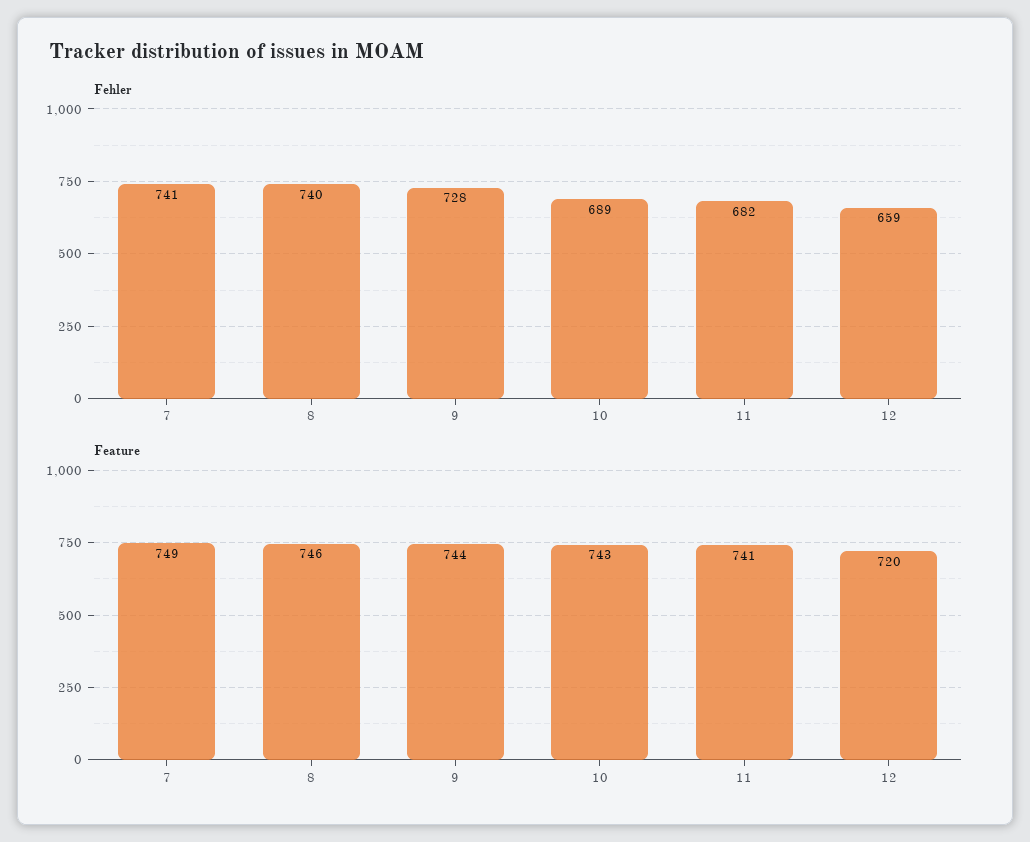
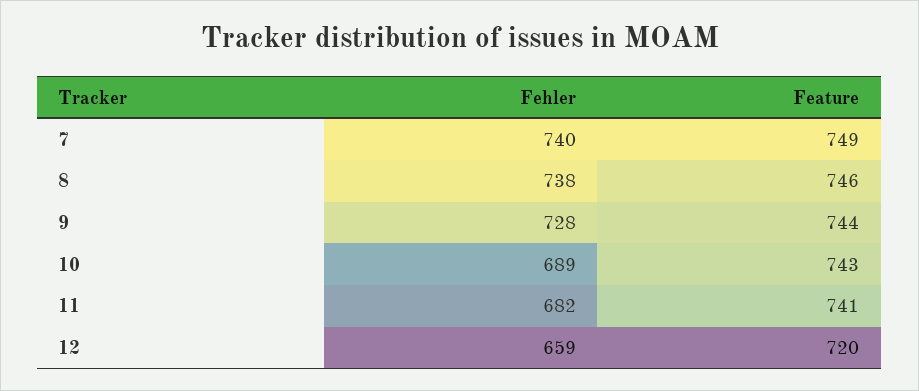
Fehler, 7: 741 -> 740
Fehler, 8: 740 -> 738

